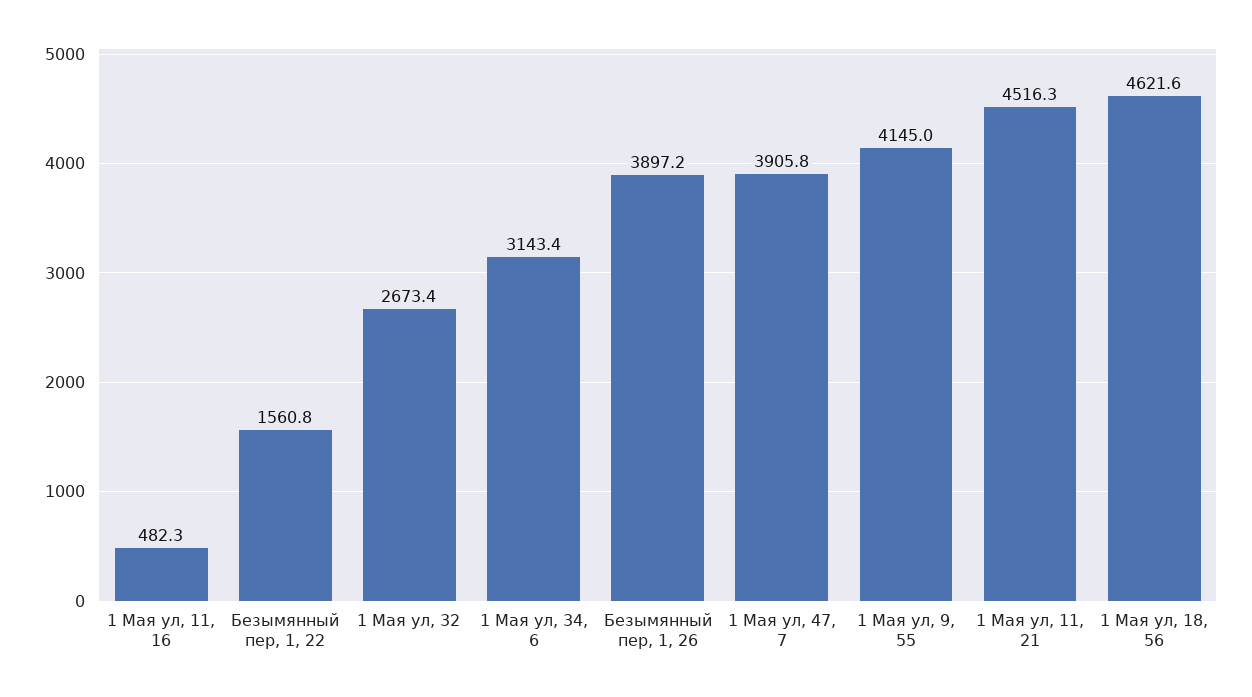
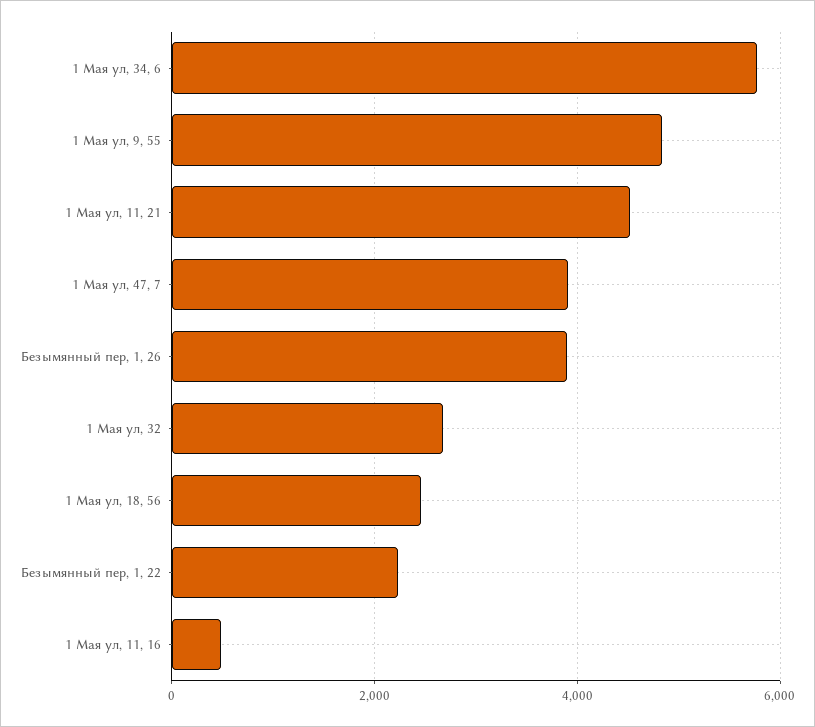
Безымянный пер, 1, 22: 1560.8 -> 2200
1 Мая ул, 34, 6: 3143.4 -> 5800
1 Мая ул, 9, 55: 4145 -> 4800
1 Мая ул, 18, 56: 4621.6 -> 2400

